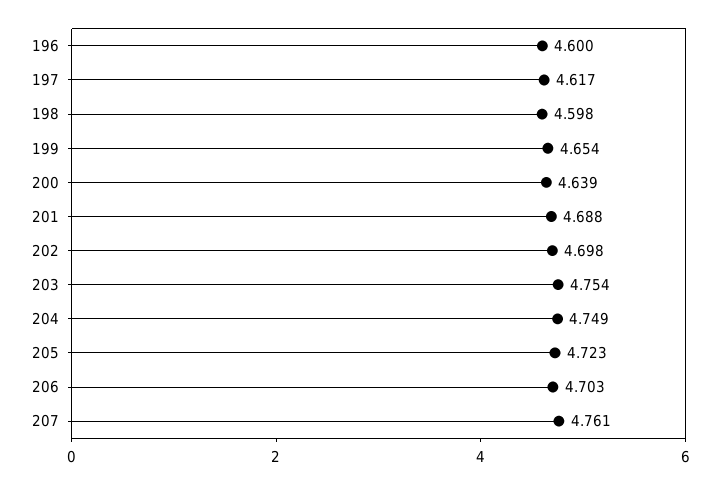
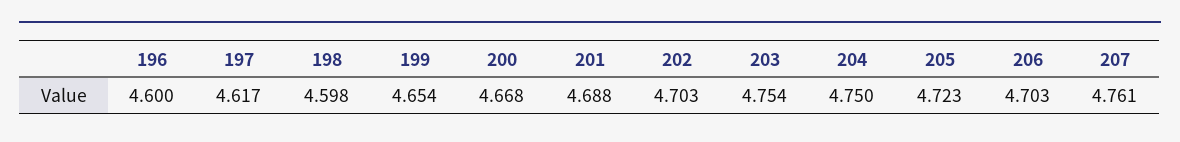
200: 4.639 -> 4.668
202: 4.698 -> 4.703
204: 4.749 -> 4.75

